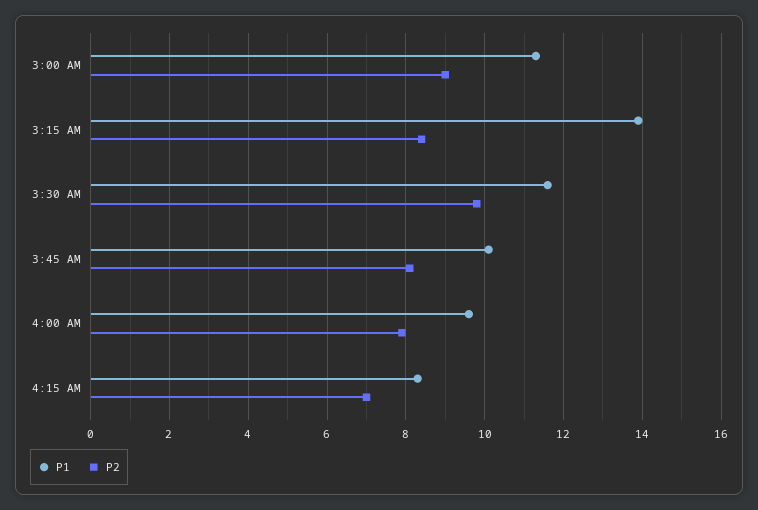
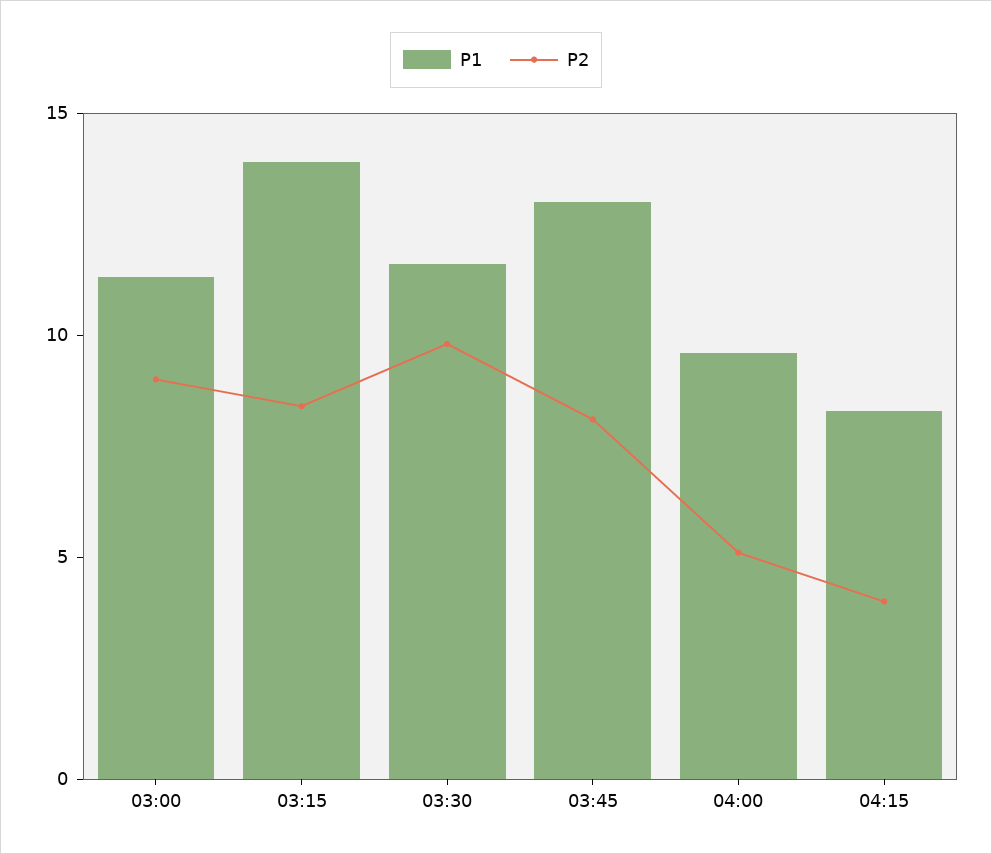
P1, 3:45 AM: 10 -> 13
P2, 4:00 AM: 8 -> 5
P2, 4:15 AM: 7 -> 4

